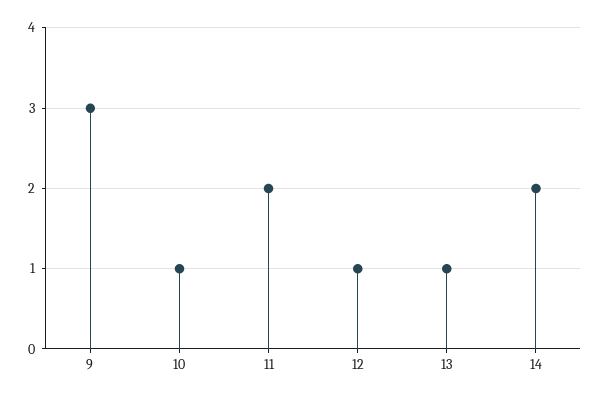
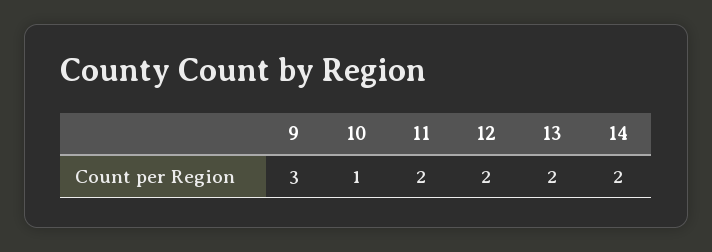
12: 1 -> 2
13: 1 -> 2

